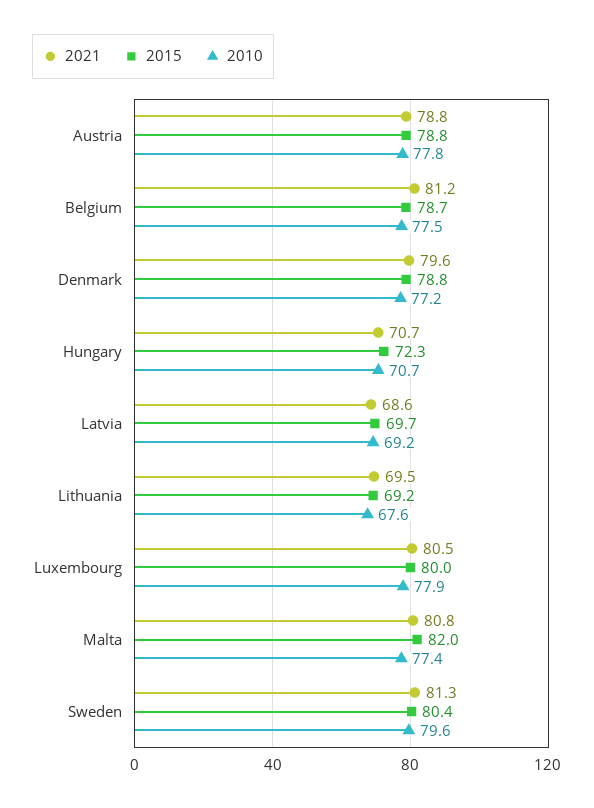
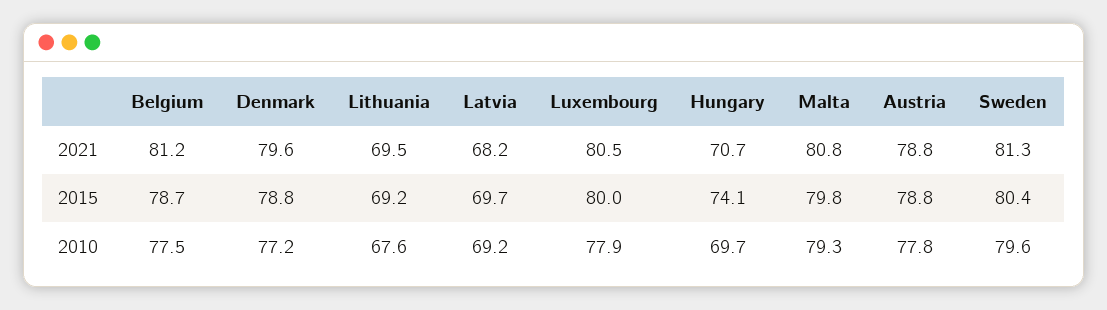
2015, Hungary: 72.3 -> 74.1
2010, Hungary: 70.7 -> 69.7
2021, Latvia: 68.6 -> 68.2
2015, Malta: 82 -> 79.8
2010, Malta: 77.4 -> 79.3

